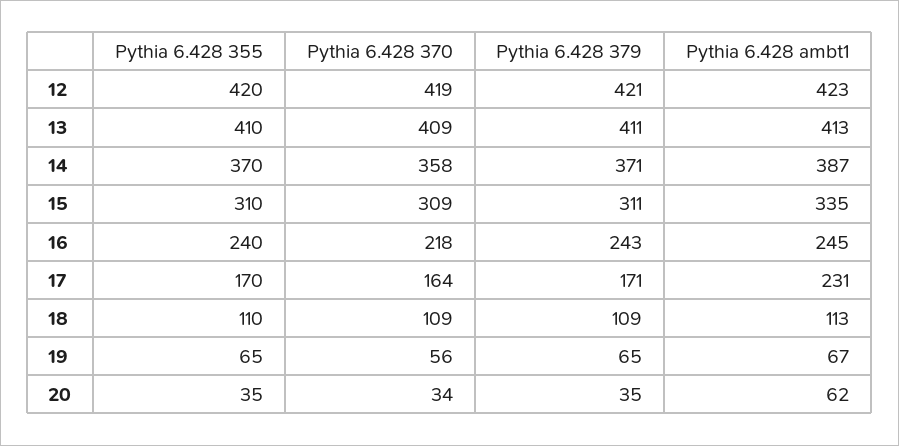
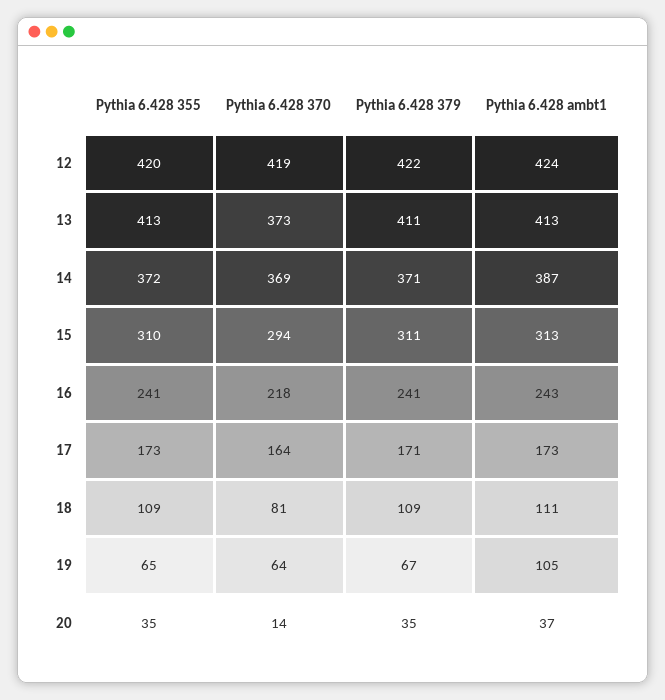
Pythia 6.428 379, 12: 421 -> 422
Pythia 6.428 ambt1, 12: 423 -> 424
Pythia 6.428 355, 13: 410 -> 413
Pythia 6.428 370, 13: 409 -> 373
Pythia 6.428 355, 14: 370 -> 372
Pythia 6.428 370, 14: 358 -> 369
Pythia 6.428 370, 15: 309 -> 294
Pythia 6.428 ambt1, 15: 335 -> 313
Pythia 6.428 355, 16: 240 -> 241
Pythia 6.428 379, 16: 243 -> 241
Pythia 6.428 ambt1, 16: 245 -> 243
Pythia 6.428 355, 17: 170 -> 173
Pythia 6.428 ambt1, 17: 231 -> 173
Pythia 6.428 355, 18: 110 -> 109
Pythia 6.428 370, 18: 109 -> 81
Pythia 6.428 ambt1, 18: 113 -> 111
Pythia 6.428 370, 19: 56 -> 64
Pythia 6.428 379, 19: 65 -> 67
Pythia 6.428 ambt1, 19: 67 -> 105
Pythia 6.428 370, 20: 34 -> 14
Pythia 6.428 ambt1, 20: 62 -> 37

